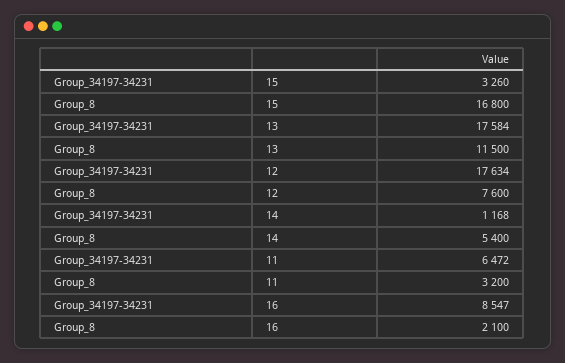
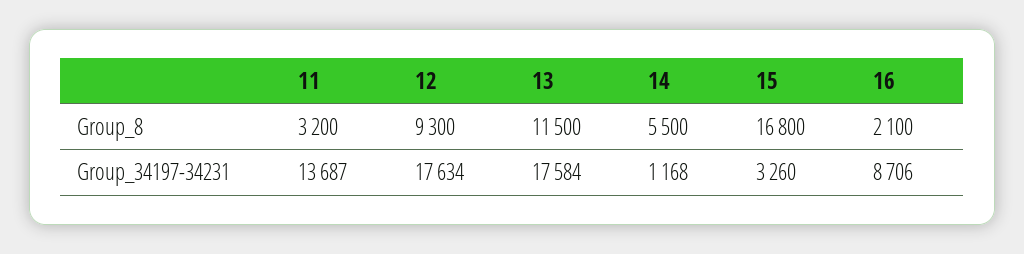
Group_8, 12: 7600 -> 9300
Group_8, 14: 5400 -> 5500
Group_34197-34231, 11: 6472 -> 13687
Group_34197-34231, 16: 8547 -> 8706

